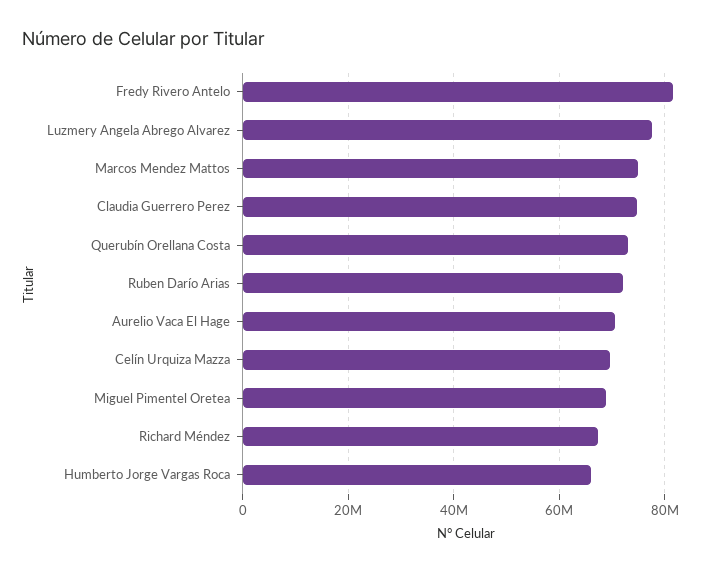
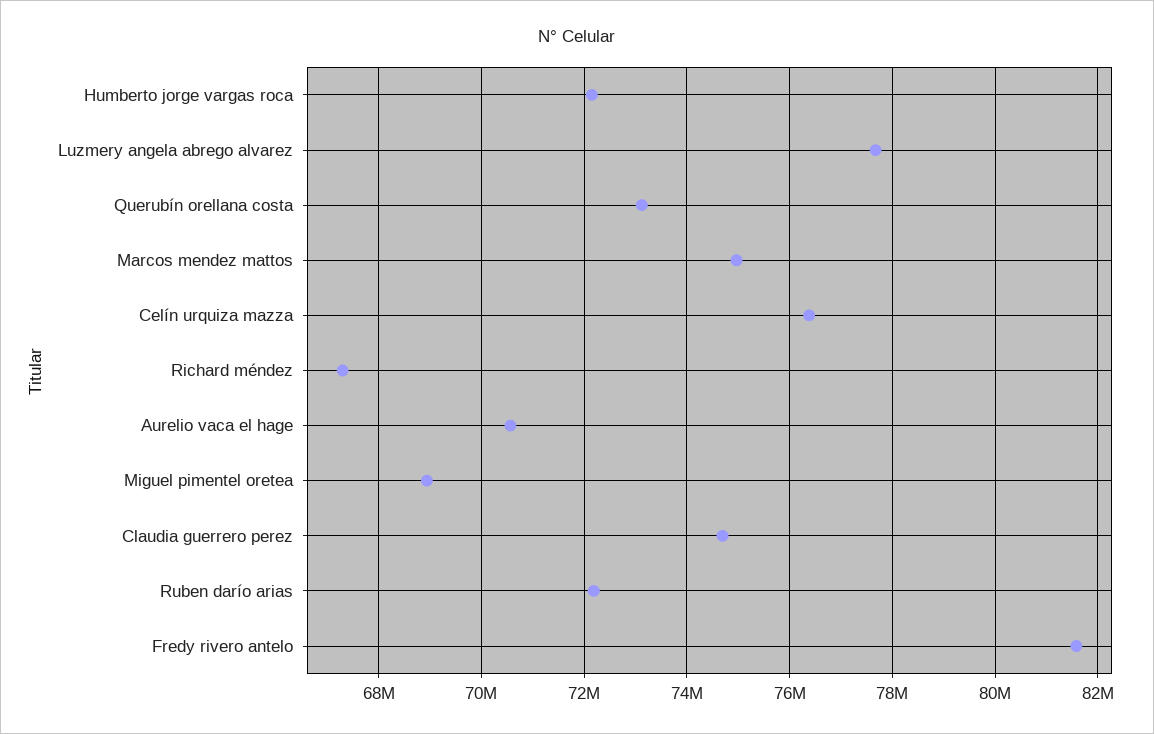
Celín Urquiza Mazza: 70000000 -> 76400000
Humberto Jorge Vargas Roca: 66000000 -> 72200000

